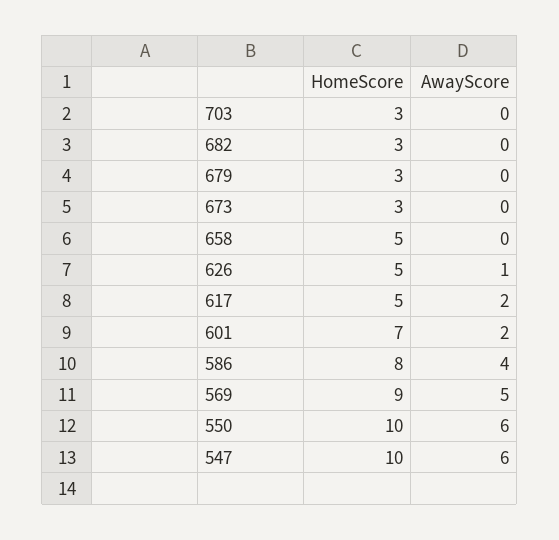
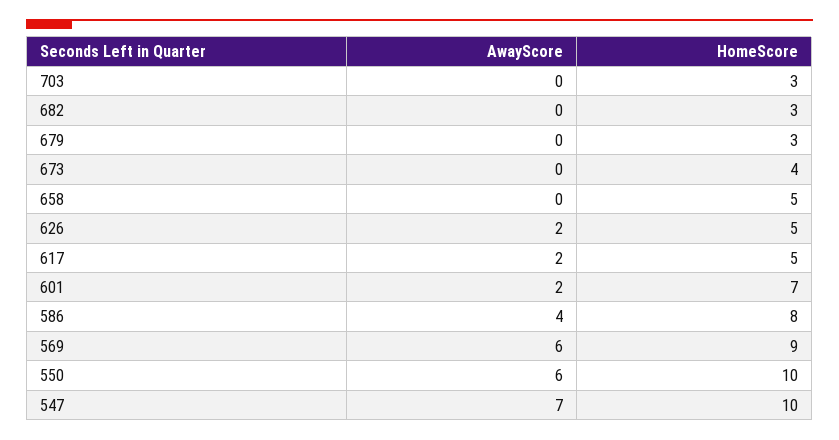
HomeScore, 673: 3 -> 4
AwayScore, 626: 1 -> 2
AwayScore, 569: 5 -> 6
AwayScore, 547: 6 -> 7

